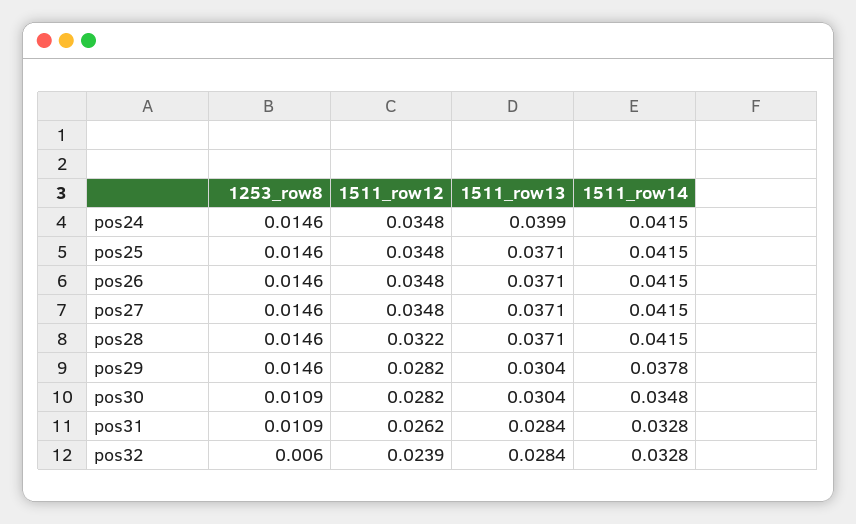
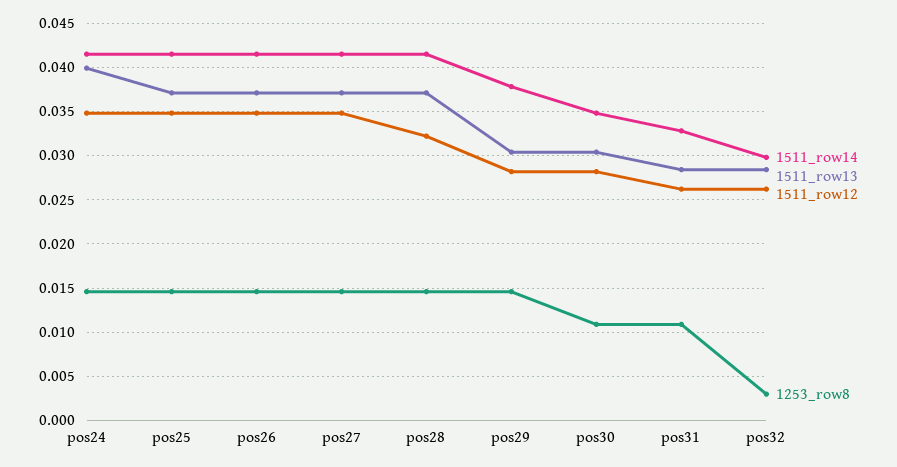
1253_row8, pos32: 0.006 -> 0.003
1511_row12, pos32: 0.0239 -> 0.026
1511_row14, pos32: 0.0328 -> 0.03

